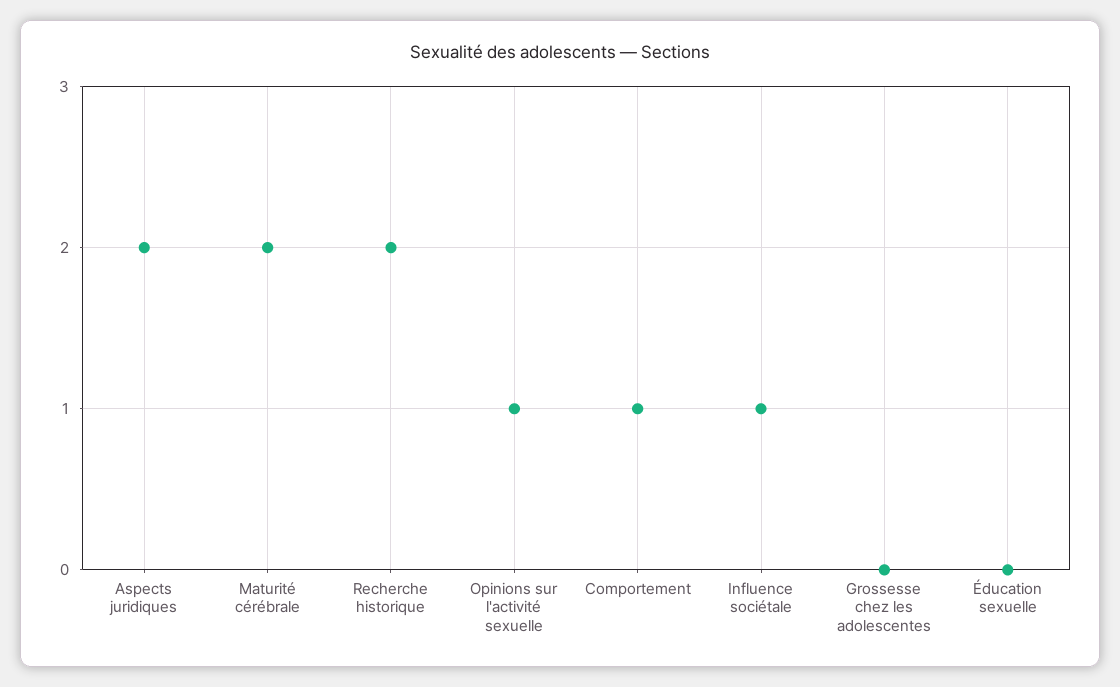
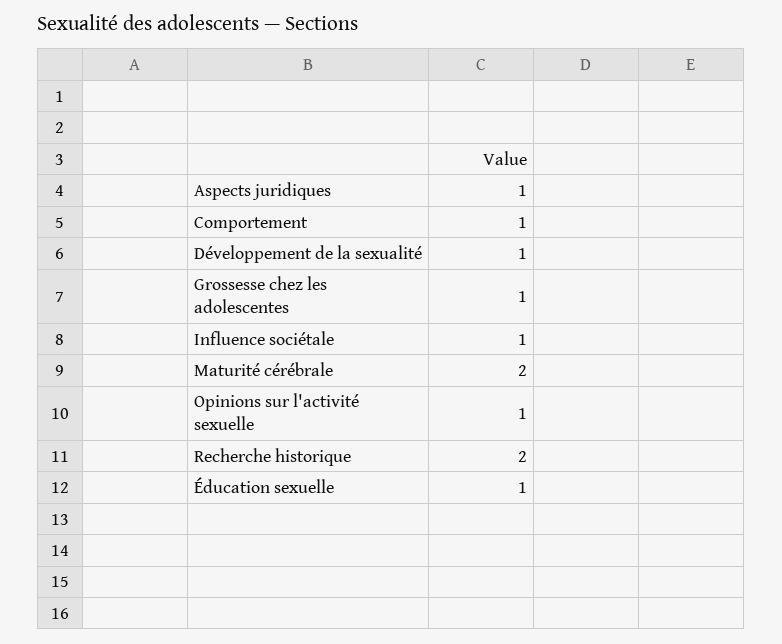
Aspects juridiques: 2 -> 1
Grossesse chez les adolescentes: 0 -> 1
Éducation sexuelle: 0 -> 1
Développement de la sexualité: none -> 1

